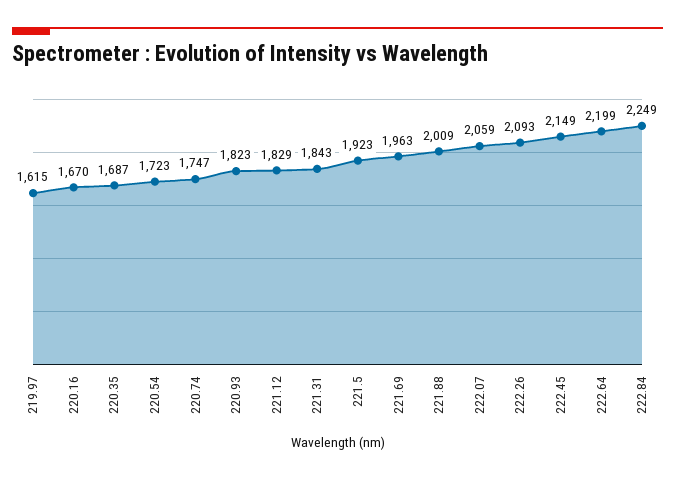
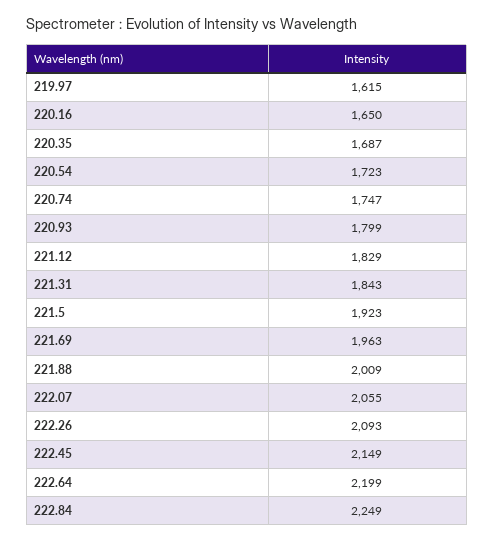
220.16: 1670 -> 1650
220.93: 1823 -> 1799
222.07: 2059 -> 2055

